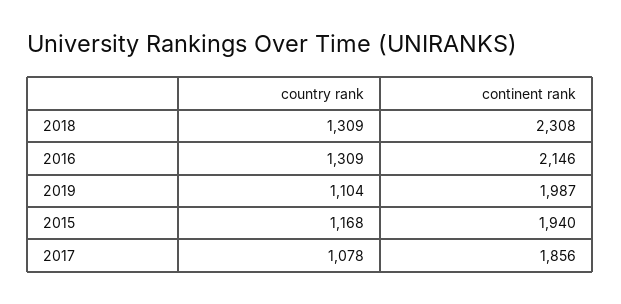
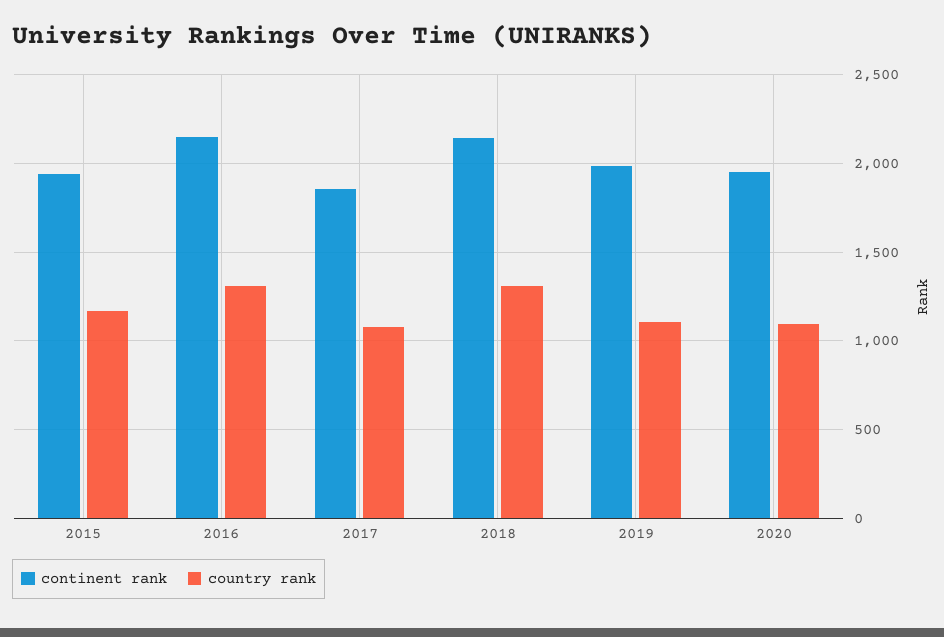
continent rank, 2018: 2308 -> 2150
continent rank, 2020: none -> 1950
country rank, 2020: none -> 1100

